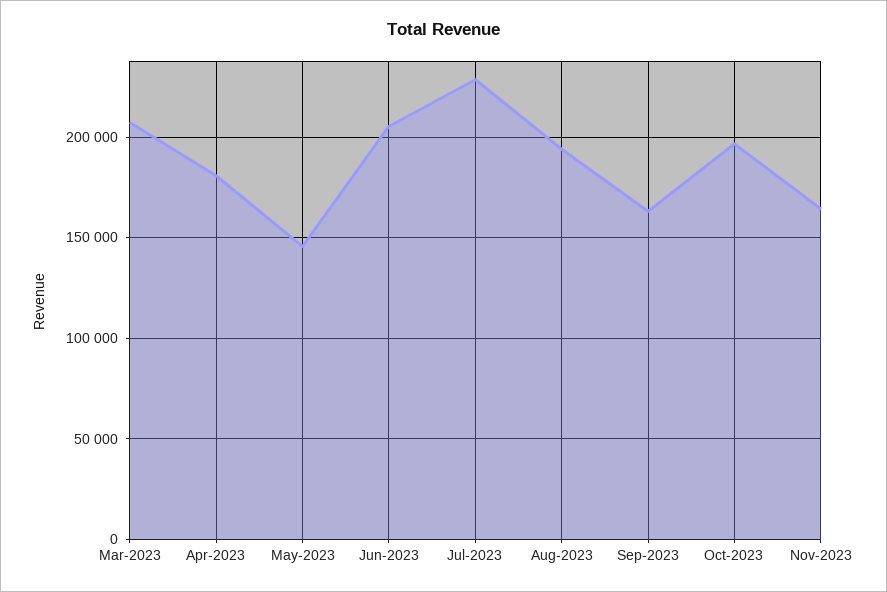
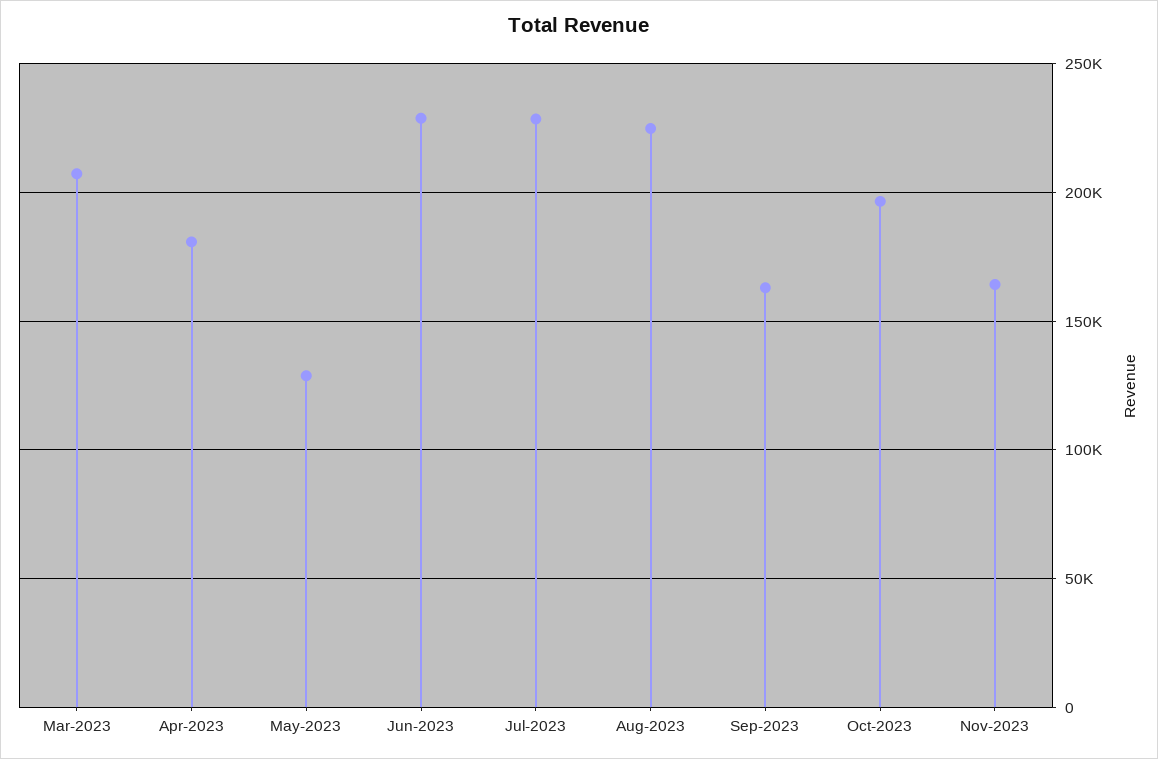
May-2023: 145000 -> 130000
Jun-2023: 205000 -> 230000
Aug-2023: 195000 -> 225000

